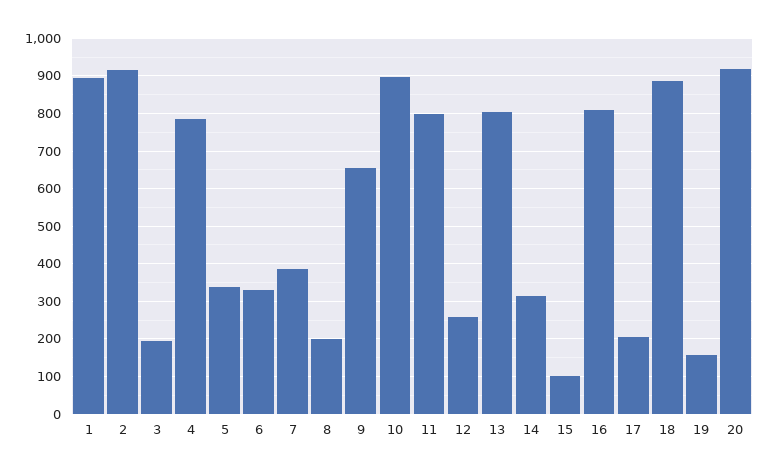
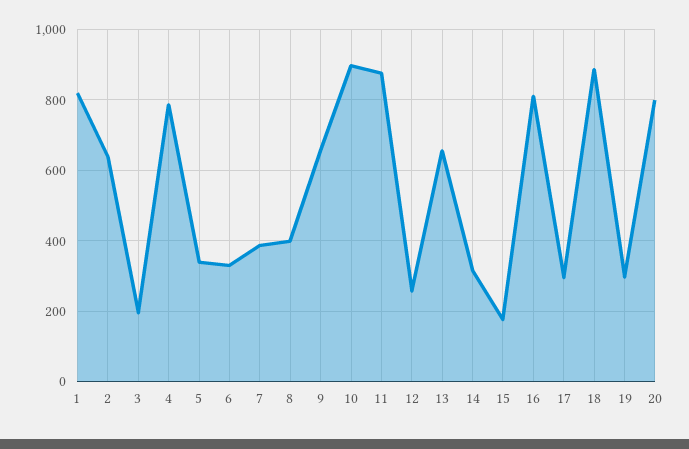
1: 900 -> 820
2: 920 -> 640
8: 200 -> 400
11: 800 -> 880
13: 800 -> 660
15: 100 -> 180
17: 200 -> 300
19: 160 -> 300
20: 920 -> 800

